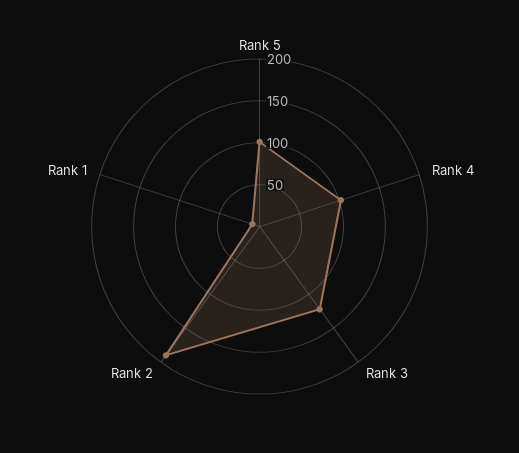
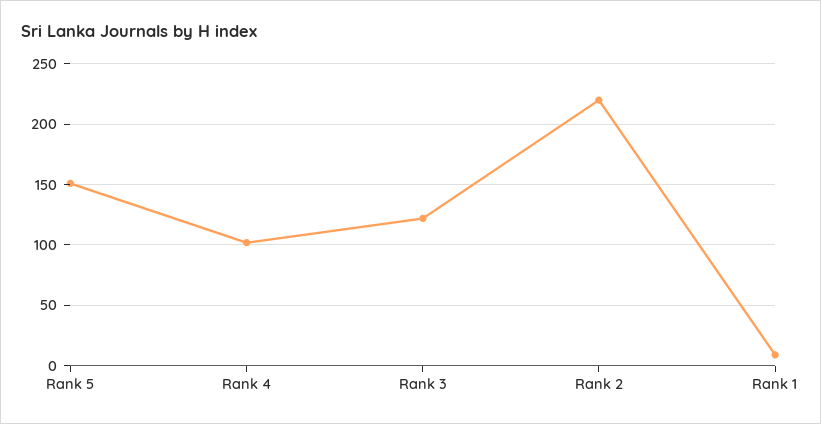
Rank 5: 100 -> 150
Rank 2: 190 -> 220

